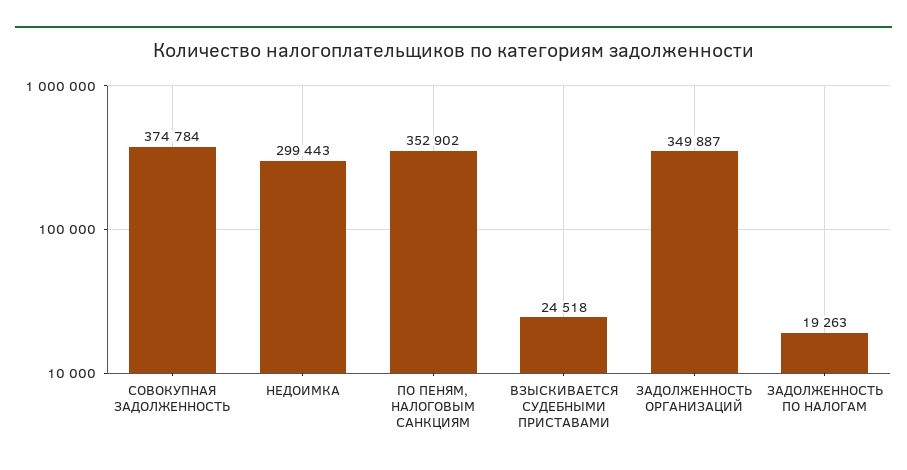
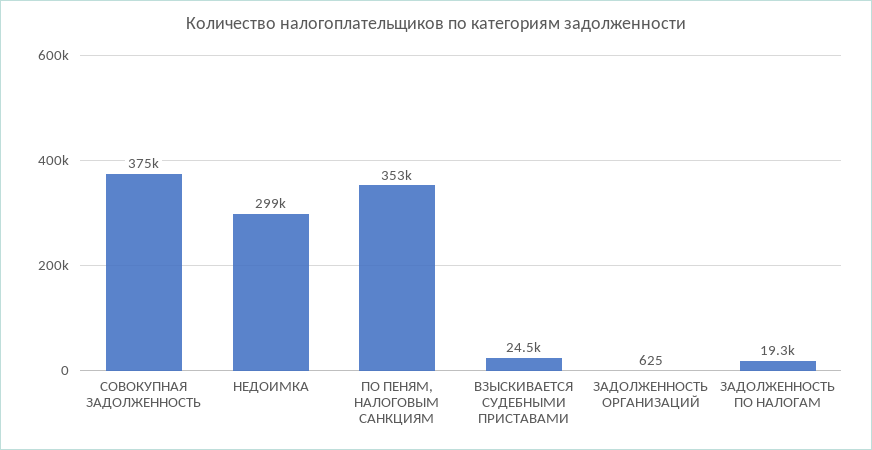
ЗАДОЛЖЕННОСТЬ ОРГАНИЗАЦИЙ: 349887 -> 625

